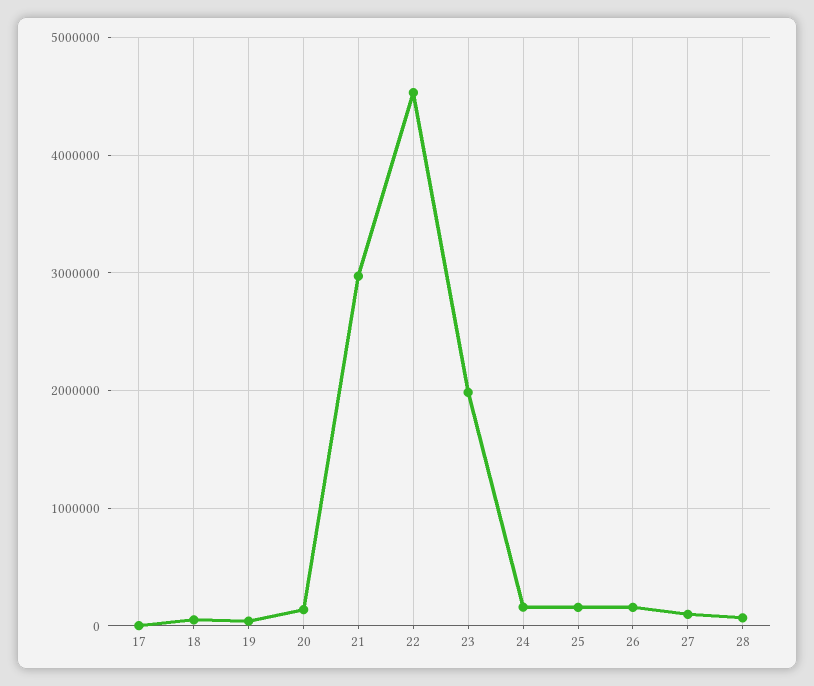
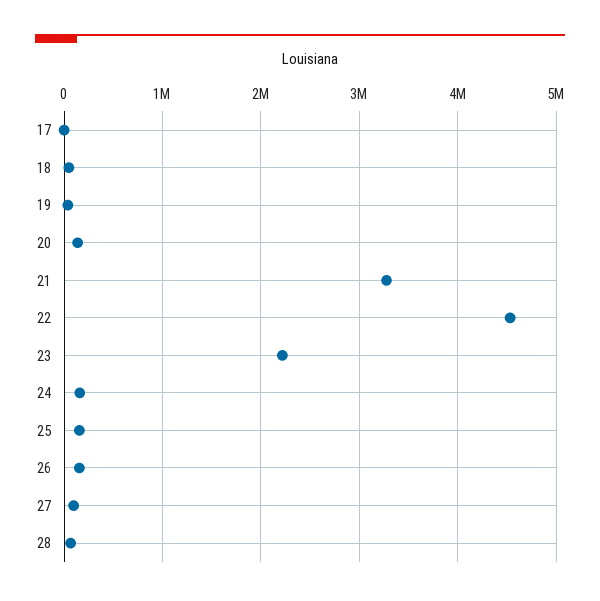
21: 3000000 -> 3300000
23: 2000000 -> 2200000

